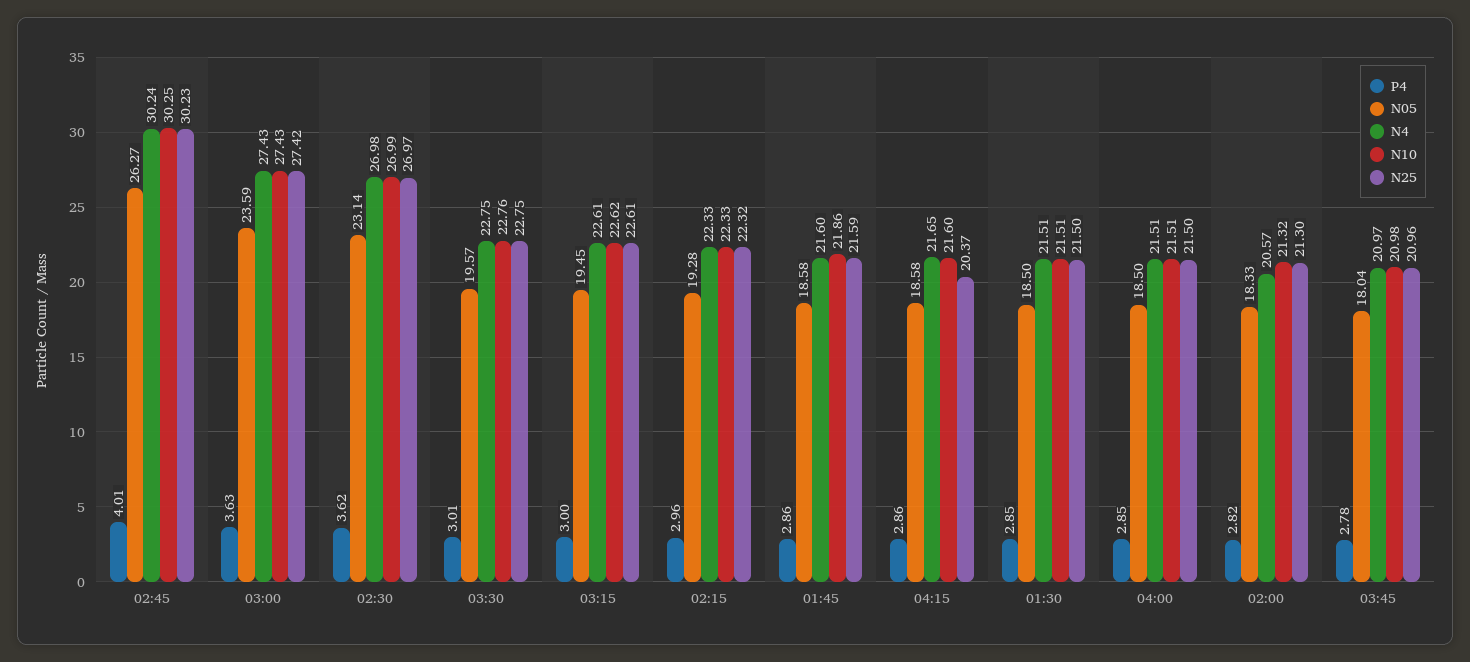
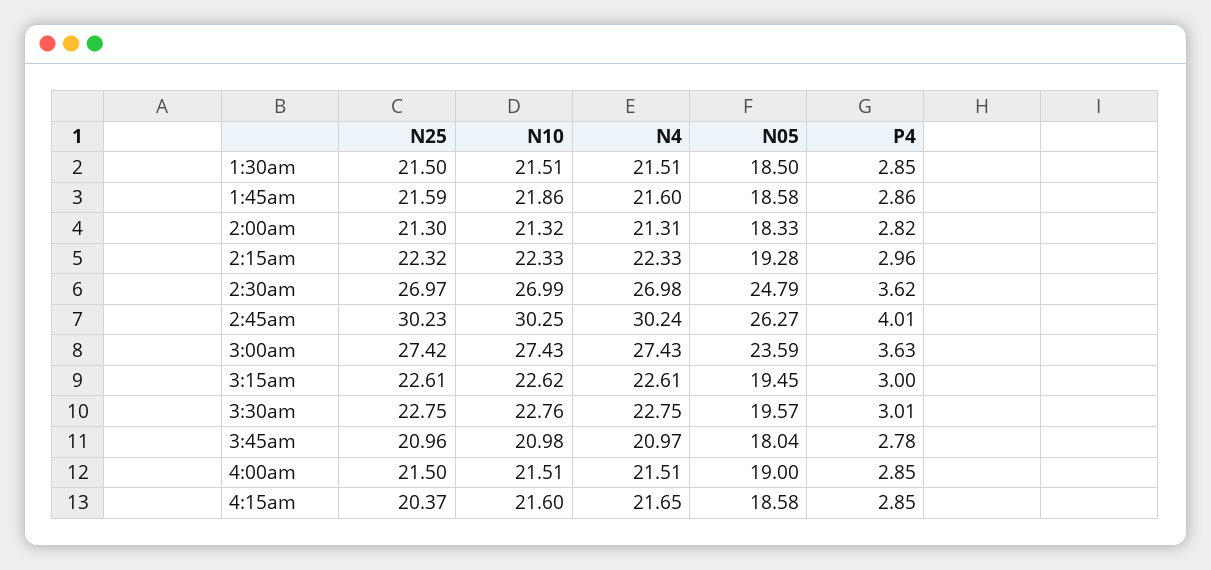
N05, 02:30: 23.14 -> 24.79
P4, 04:15: 2.86 -> 2.85
N05, 04:00: 18.5 -> 19
N4, 02:00: 20.57 -> 21.31

